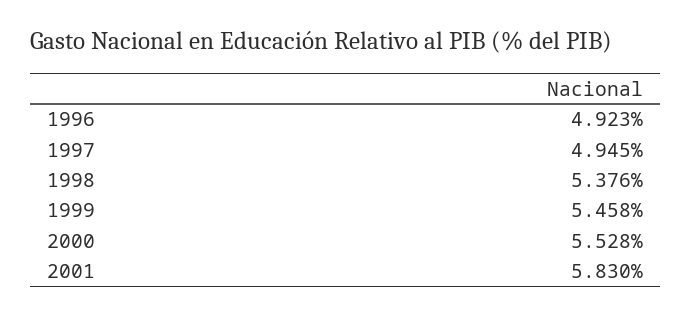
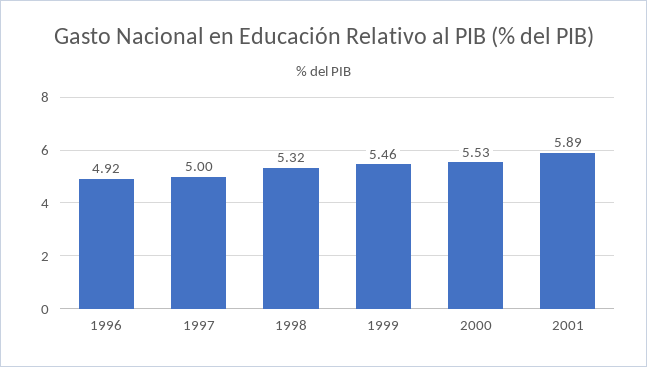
1997: 4.945 -> 5
1998: 5.376 -> 5.32
2001: 5.83 -> 5.89

